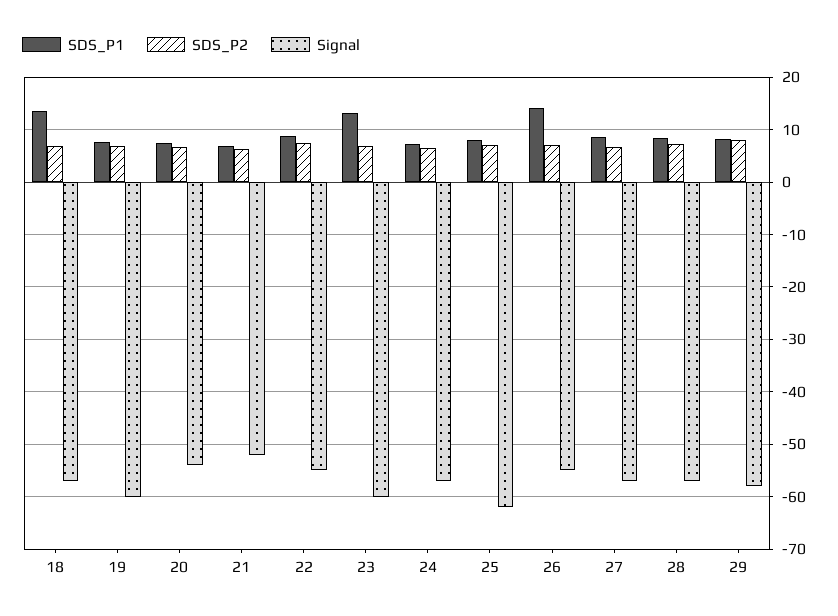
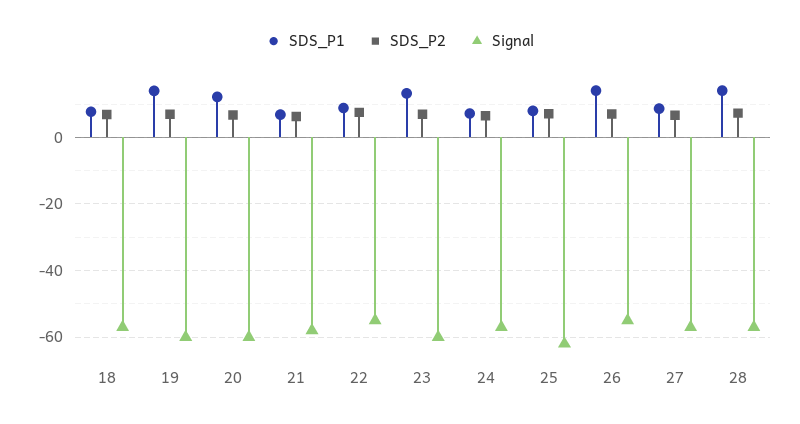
SDS_P1, 18: 14 -> 8
SDS_P1, 19: 8 -> 14
SDS_P1, 20: 8 -> 12
Signal, 20: -54 -> -60
Signal, 21: -52 -> -58
SDS_P1, 28: 8 -> 14
SDS_P1, 29: 8 -> none
SDS_P2, 29: 8 -> none
Signal, 29: -58 -> none

